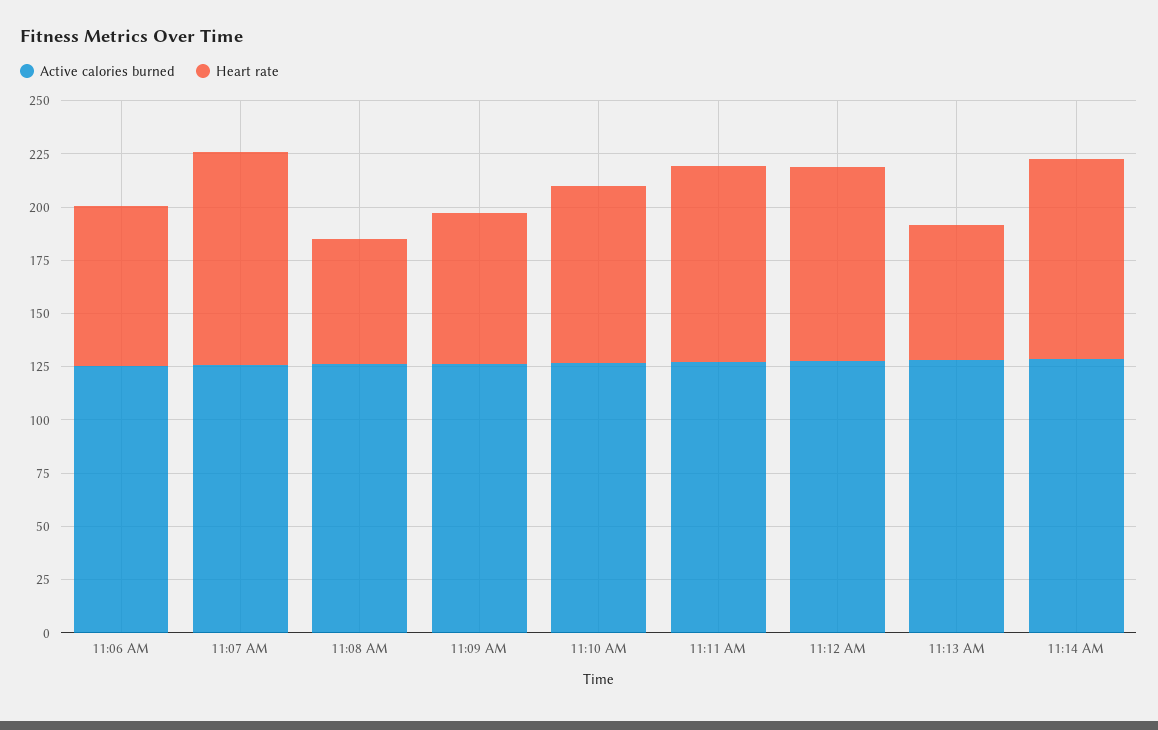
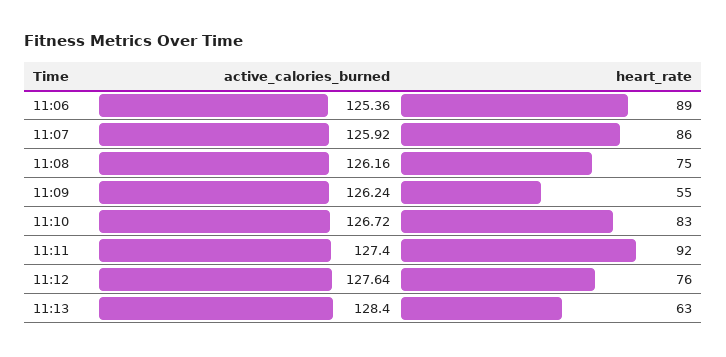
Heart rate, 11:06 AM: 75 -> 89
Heart rate, 11:07 AM: 100 -> 86
Heart rate, 11:08 AM: 60 -> 75
Heart rate, 11:09 AM: 70 -> 55
Heart rate, 11:12 AM: 90 -> 76
Active calories burned, 11:14 AM: 130 -> none
Heart rate, 11:14 AM: 95 -> none

